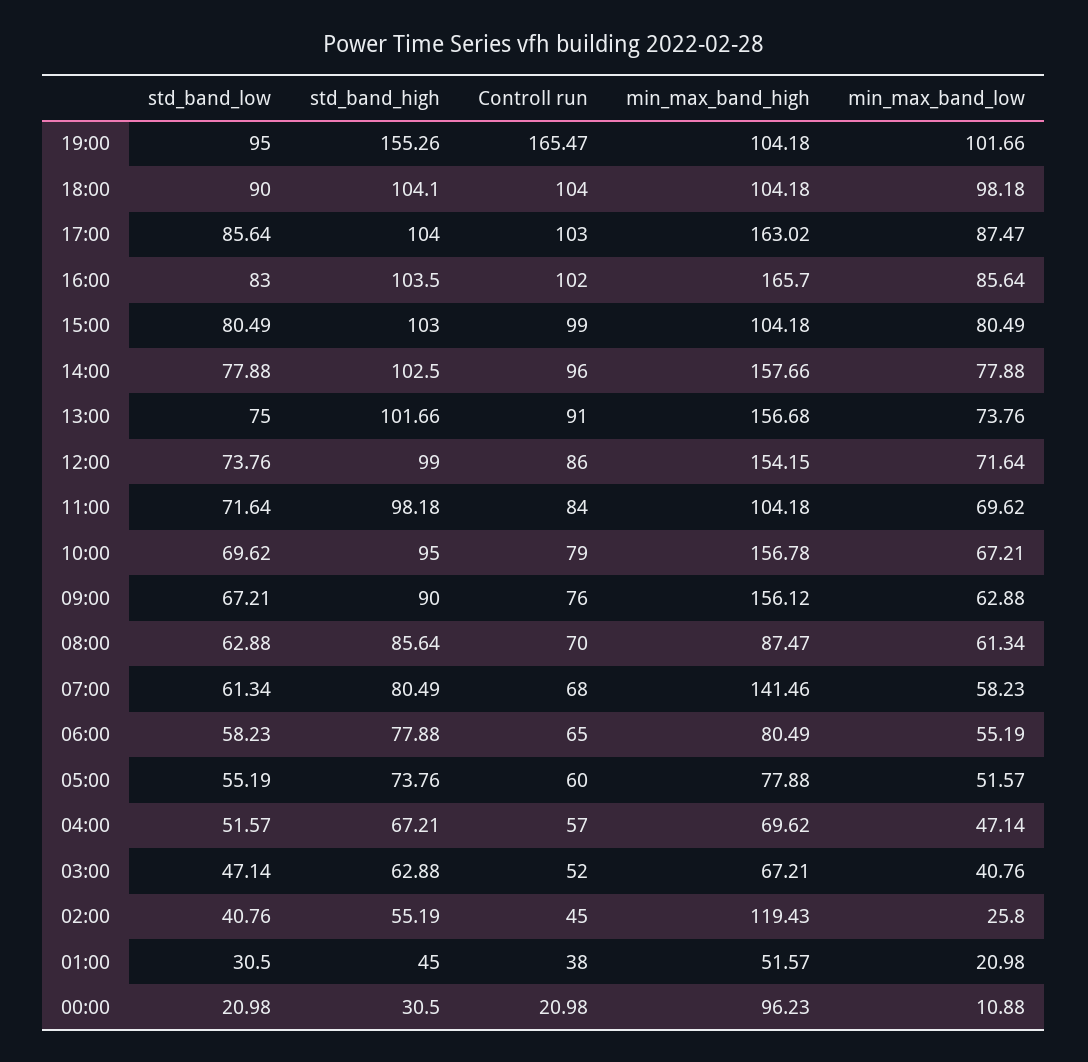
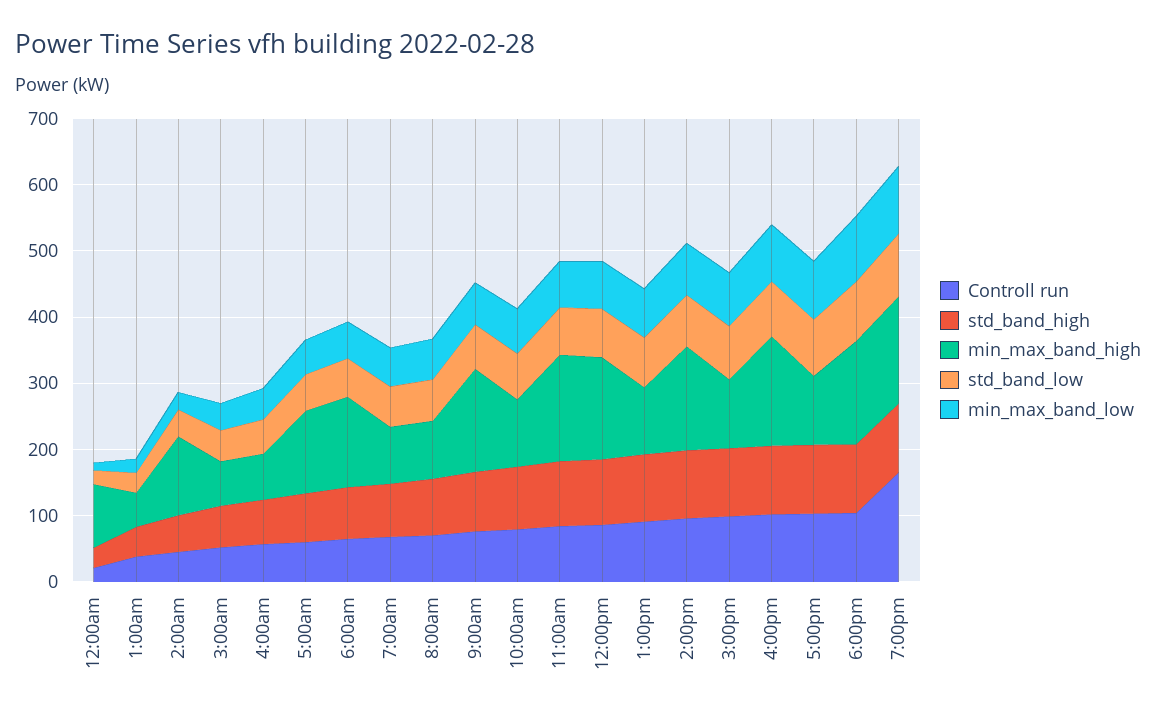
std_band_high, 19:00: 155.26 -> 100
min_max_band_high, 19:00: 104.18 -> 160
min_max_band_high, 18:00: 104.18 -> 160
min_max_band_high, 17:00: 163.02 -> 100
min_max_band_high, 13:00: 156.68 -> 100
min_max_band_high, 11:00: 104.18 -> 160
min_max_band_high, 10:00: 156.78 -> 100
min_max_band_high, 07:00: 141.46 -> 80
min_max_band_high, 06:00: 80.49 -> 140
min_max_band_high, 05:00: 77.88 -> 120

